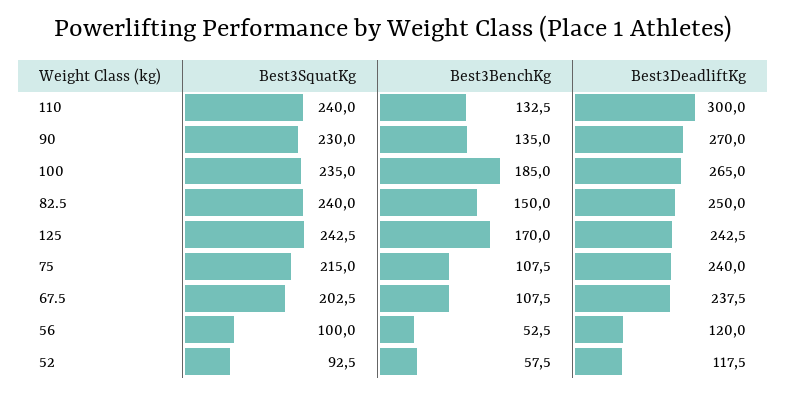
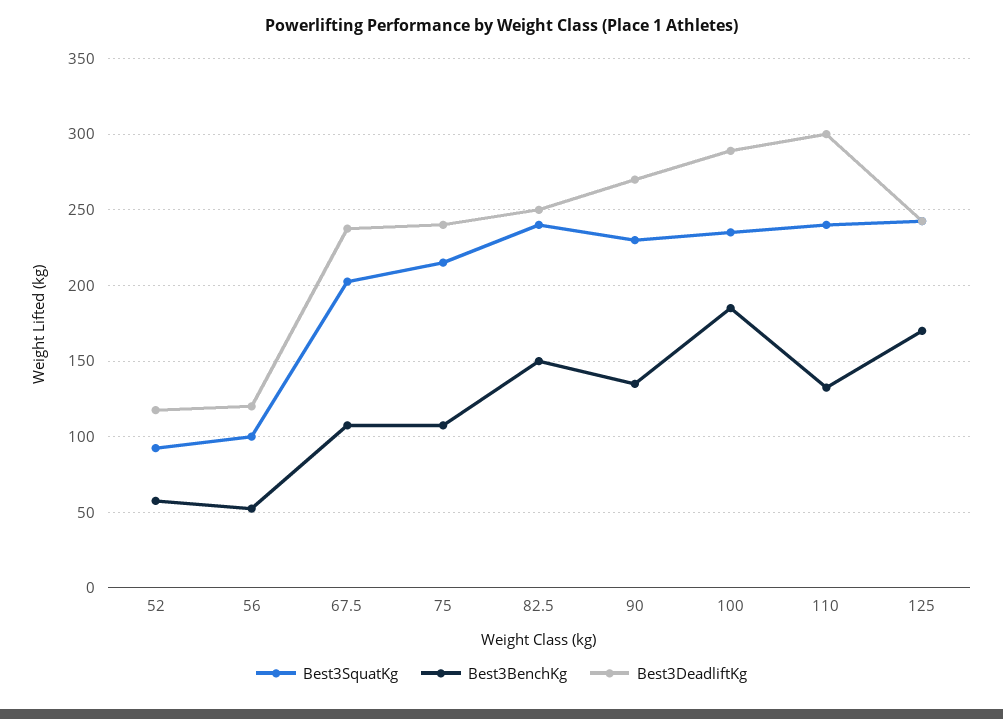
Best3DeadliftKg, 100: 265 -> 290

